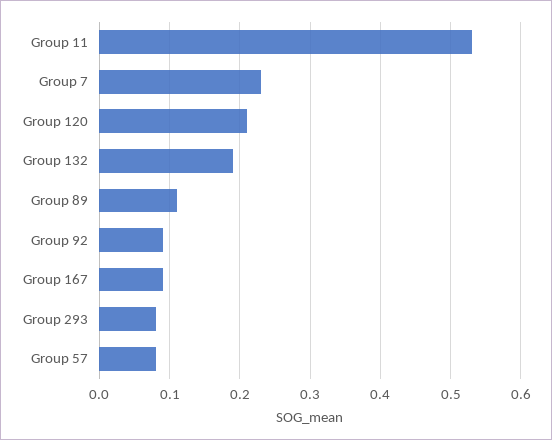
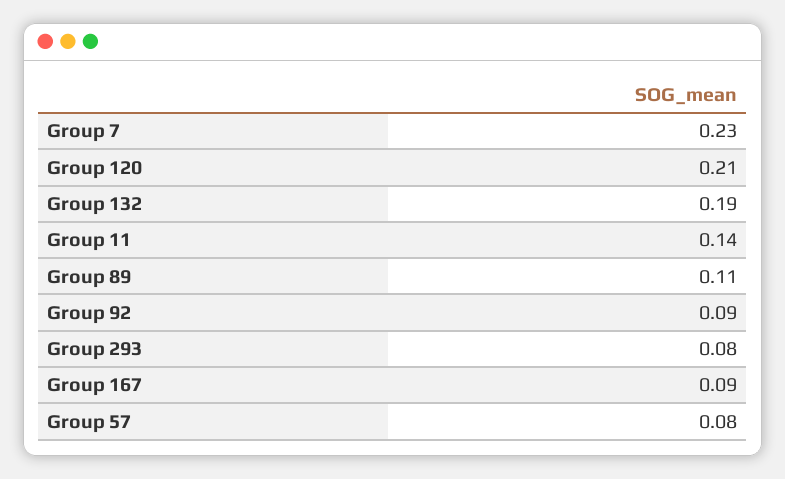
Group 11: 0.53 -> 0.14

